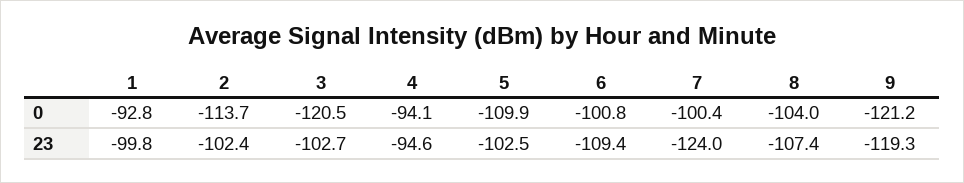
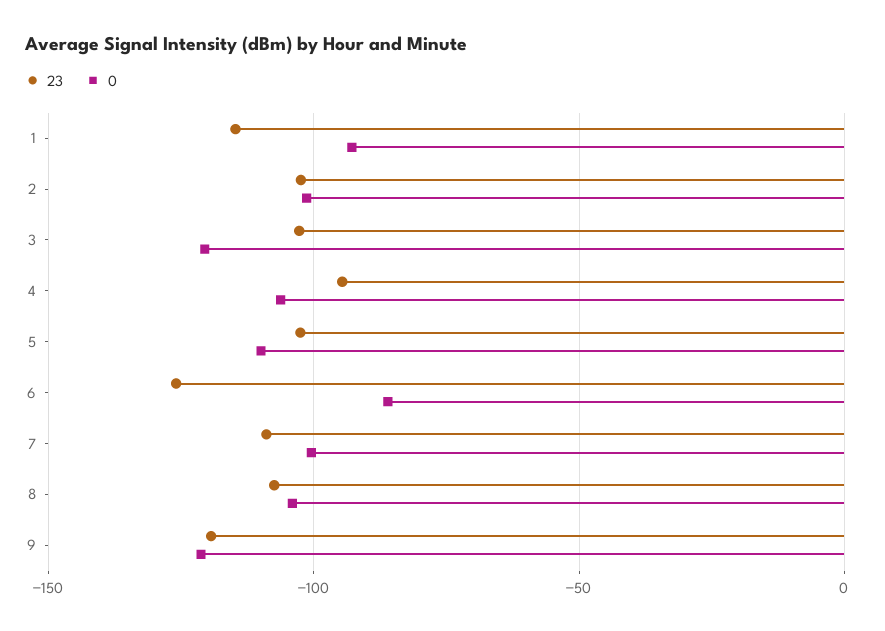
0, 2: -113.7 -> -100
0, 4: -94.1 -> -105
0, 6: -100.8 -> -85
23, 1: -99.8 -> -115
23, 6: -109.4 -> -125
23, 7: -124 -> -110

